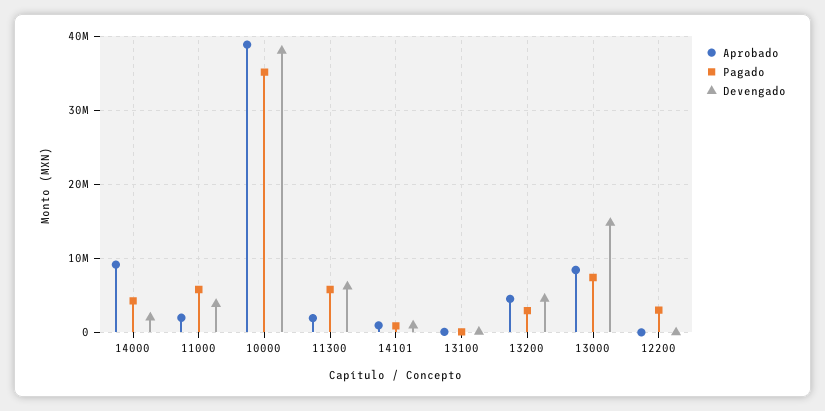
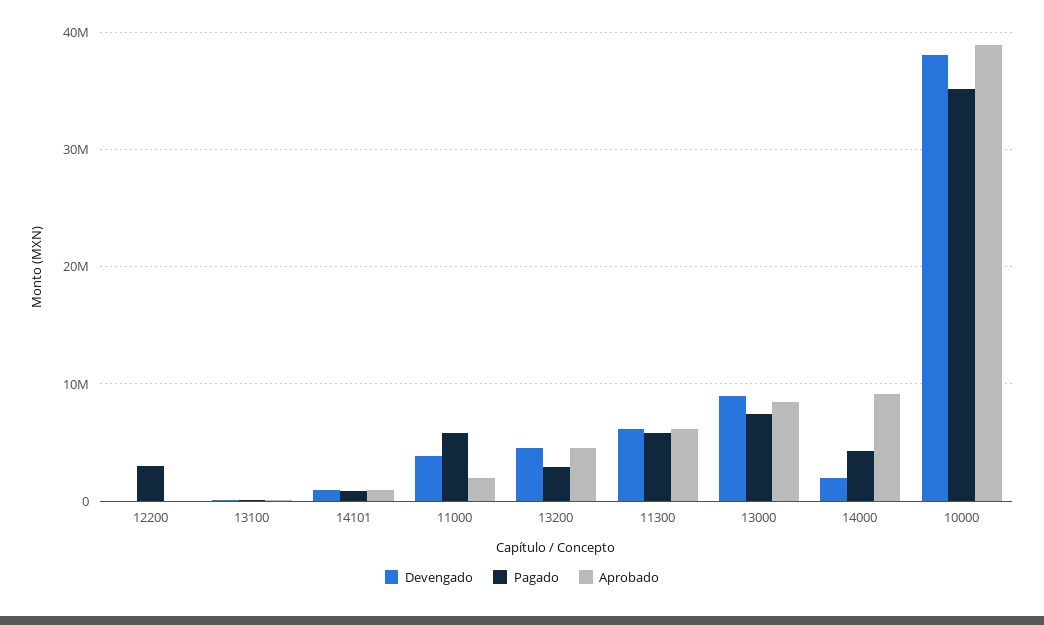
Aprobado, 11300: 2000000 -> 6000000
Devengado, 13000: 15000000 -> 9000000

